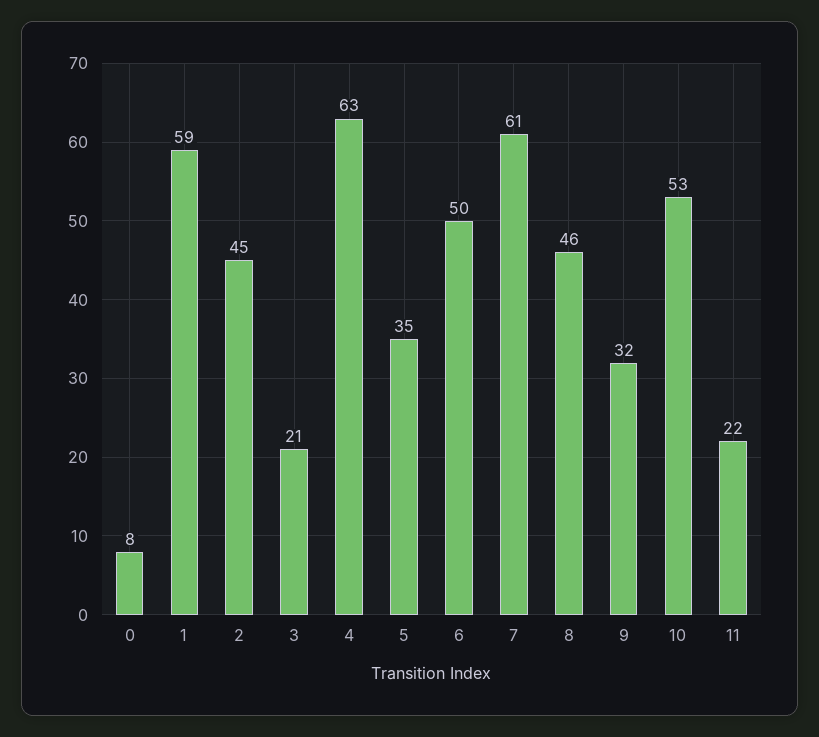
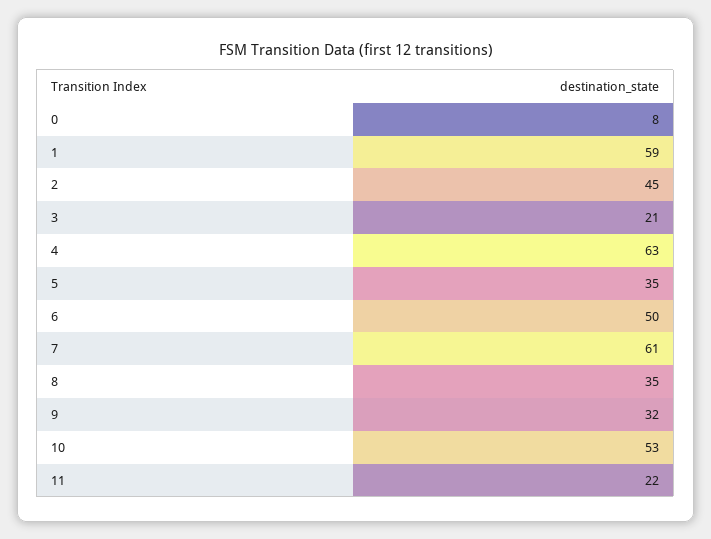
8: 46 -> 35

